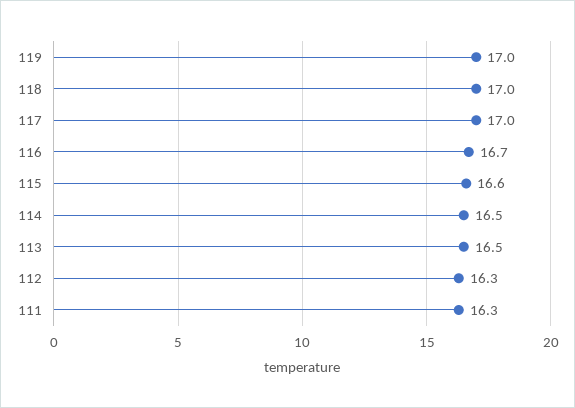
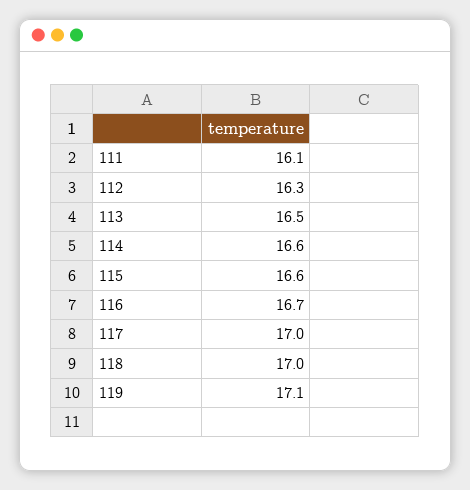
119: 17 -> 17.1
114: 16.5 -> 16.6
111: 16.3 -> 16.1

